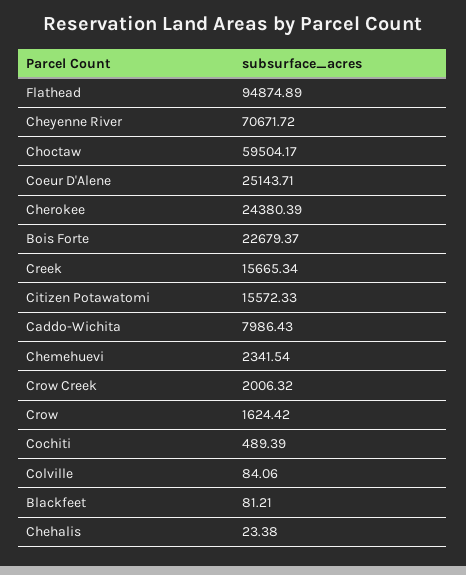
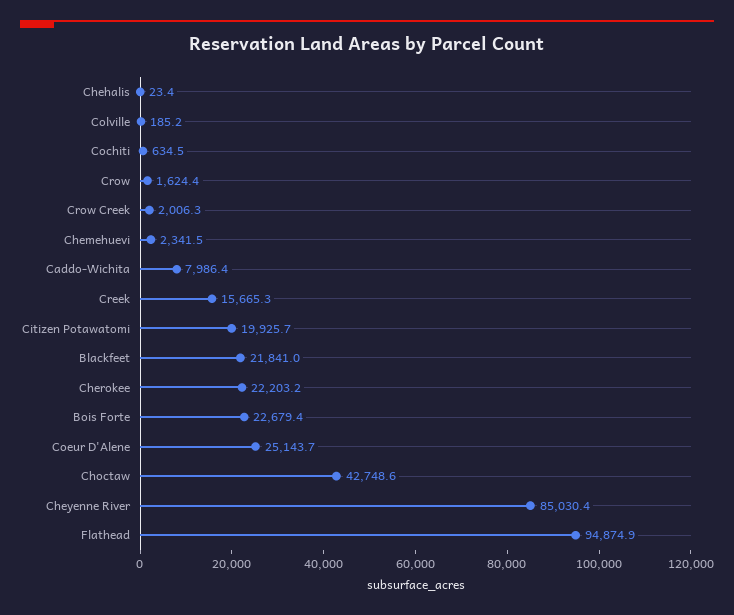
Cheyenne River: 70671.72 -> 85030.4
Choctaw: 59504.17 -> 42748.6
Cherokee: 24380.39 -> 22203.2
Citizen Potawatomi: 15572.33 -> 19925.7
Cochiti: 489.39 -> 634.5
Colville: 84.06 -> 185.2
Blackfeet: 81.21 -> 21841

